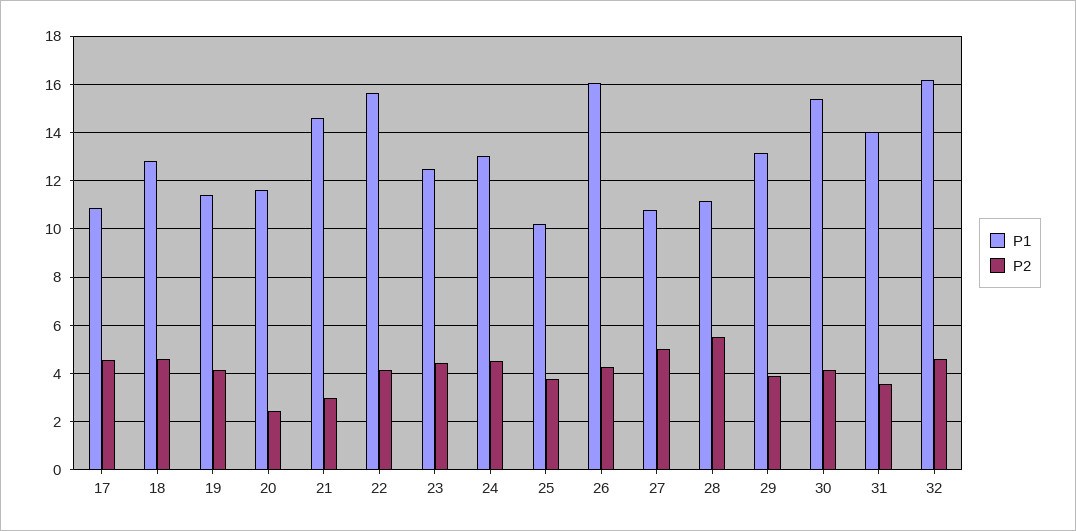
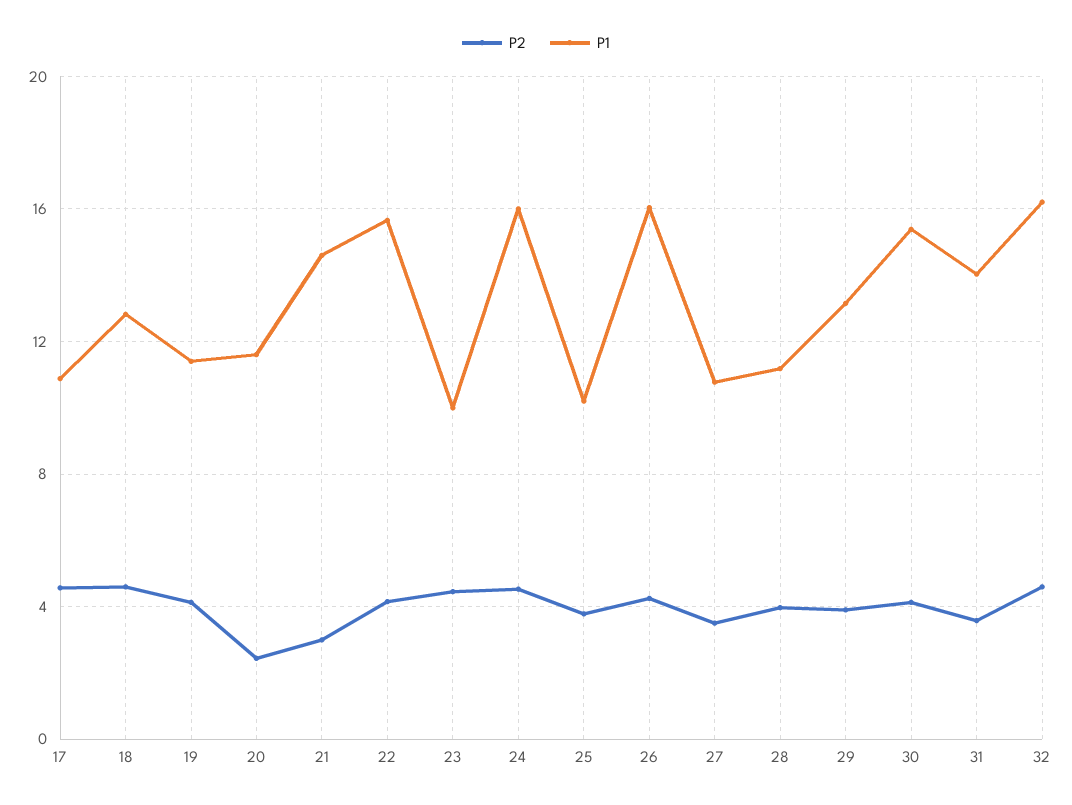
P1, 23: 12.5 -> 10
P1, 24: 13 -> 16
P2, 27: 5 -> 3.5
P2, 28: 5.5 -> 4

